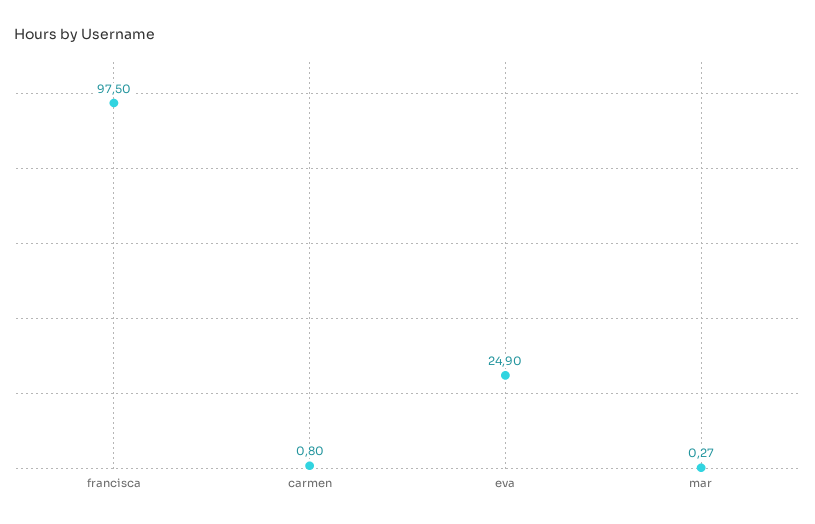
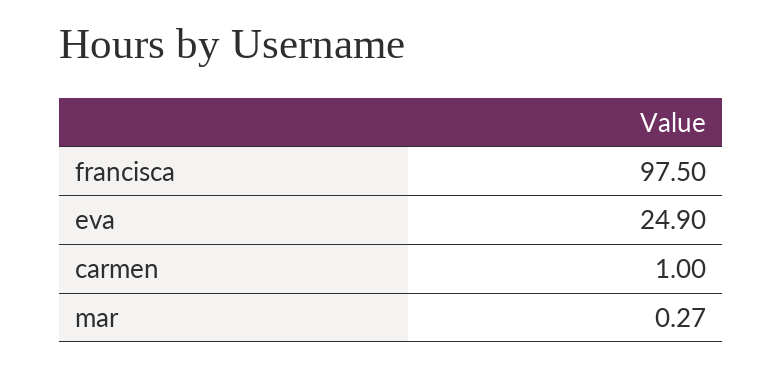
carmen: 0.8 -> 1

